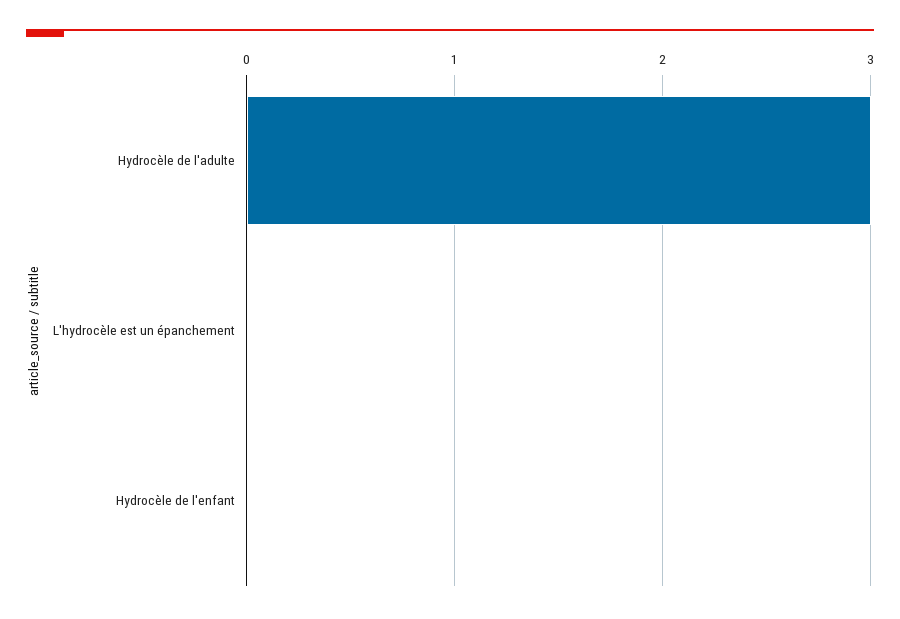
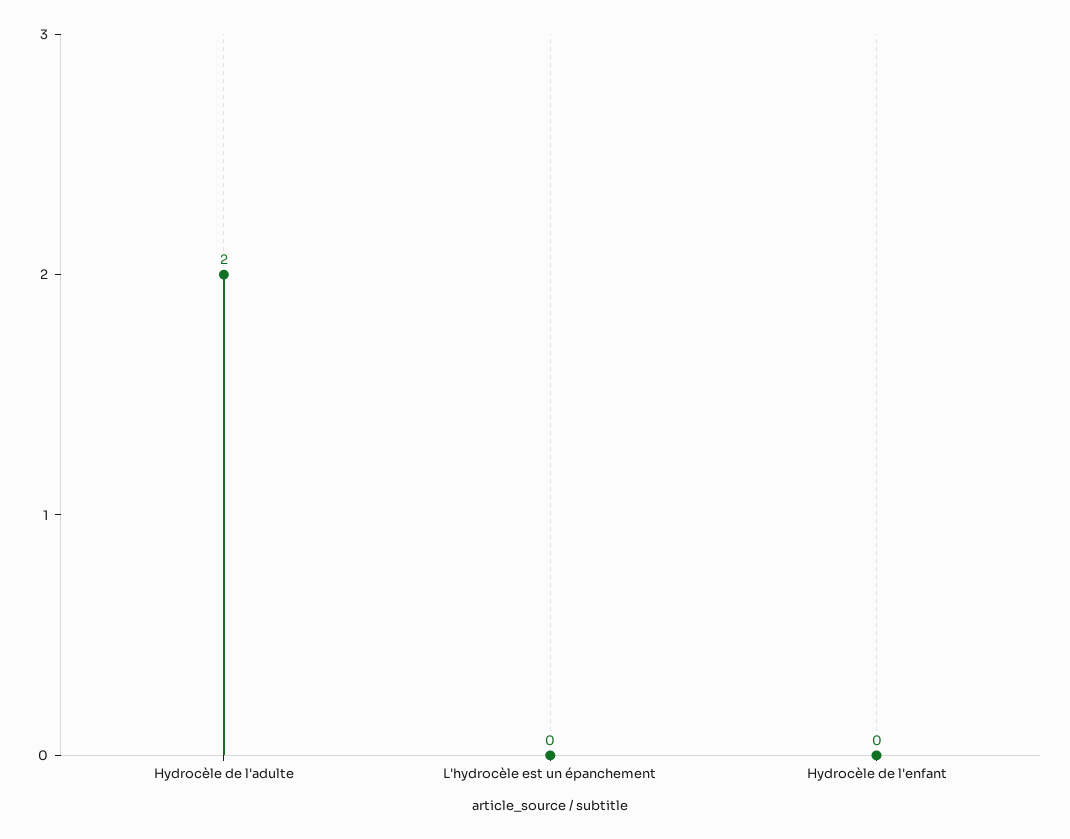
Hydrocèle de l'adulte: 3 -> 2

